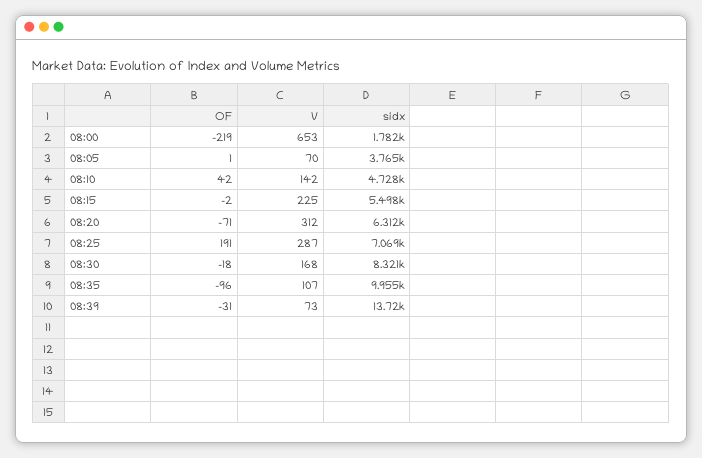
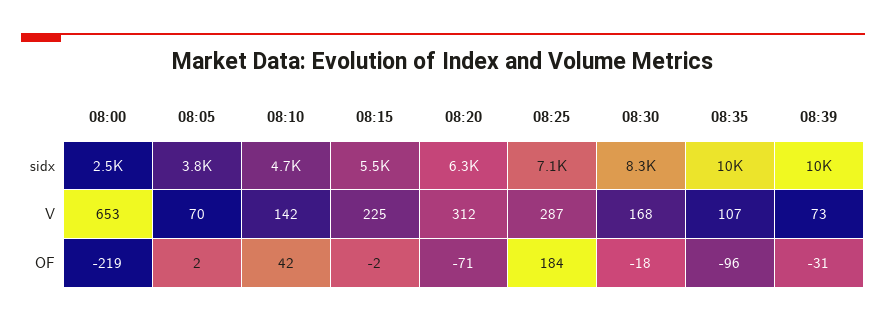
sidx, 08:00: 1782 -> 2500
OF, 08:05: 1 -> 2
OF, 08:25: 191 -> 184
sidx, 08:39: 13720 -> 10000

